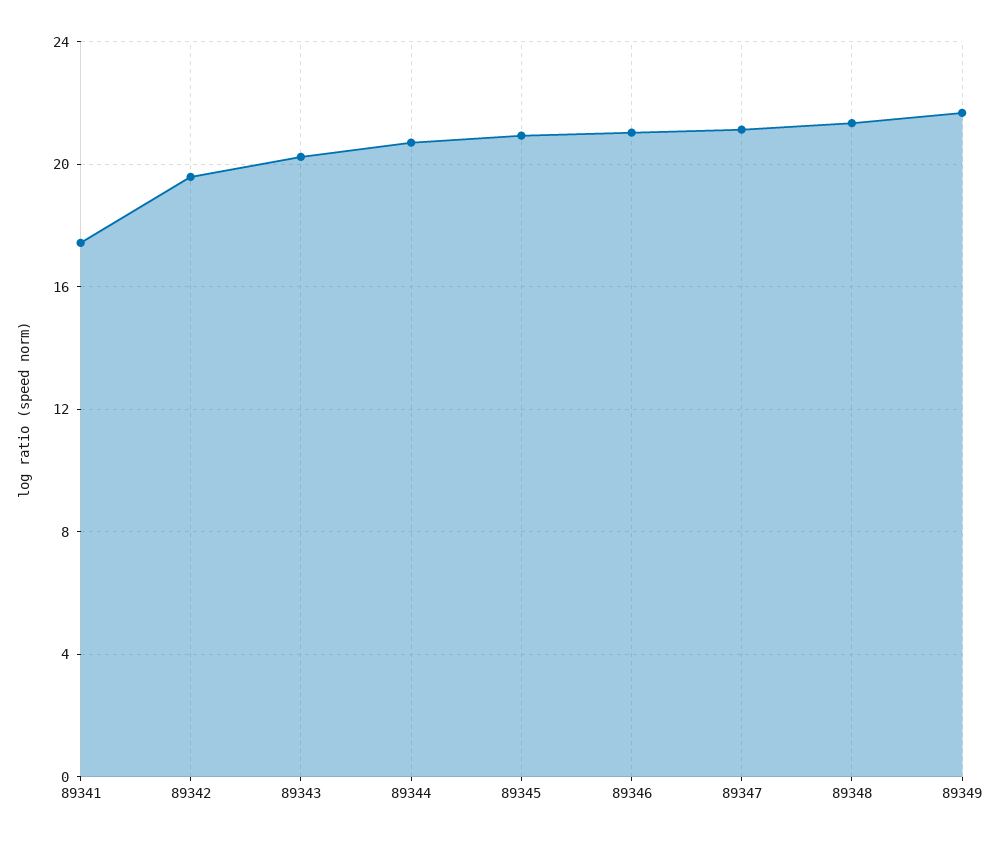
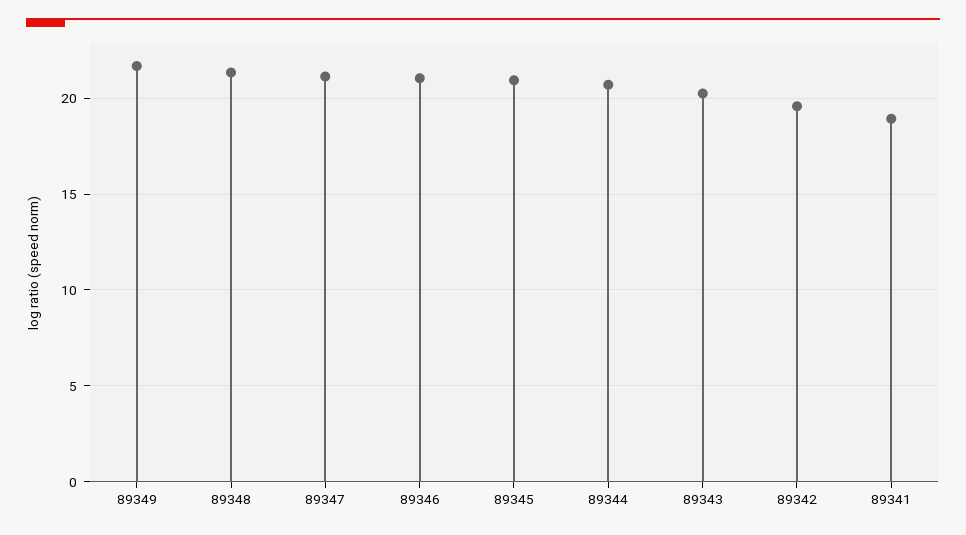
89341: 17.5 -> 19

